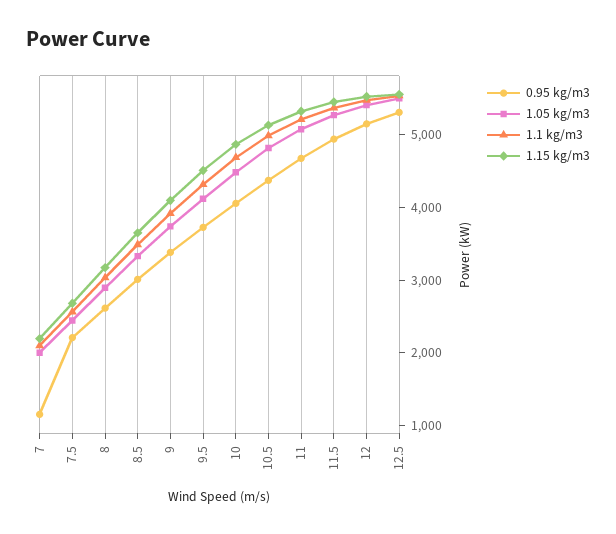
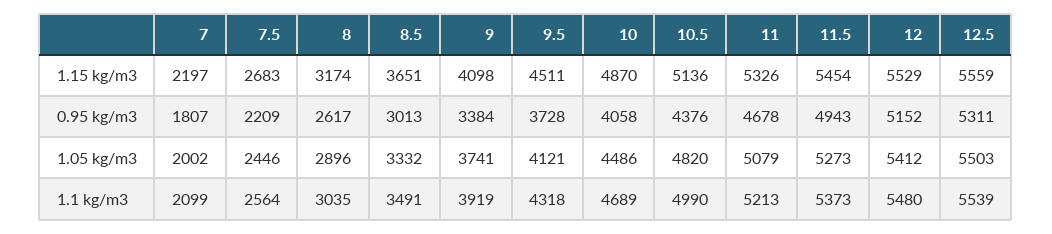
0.95 kg/m3, 7: 1200 -> 1807

